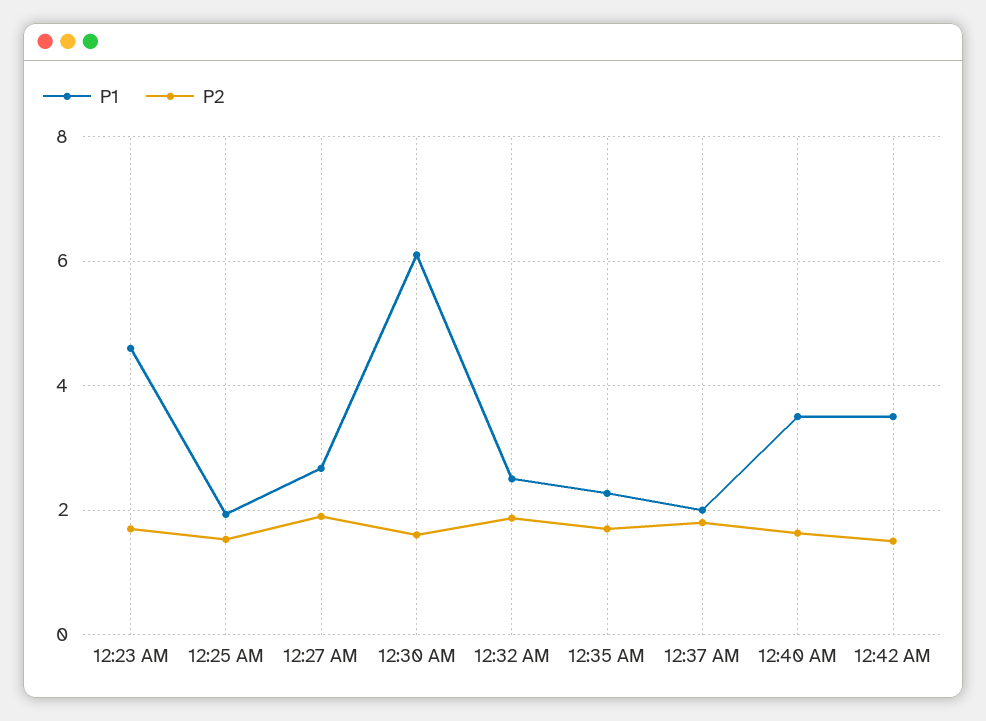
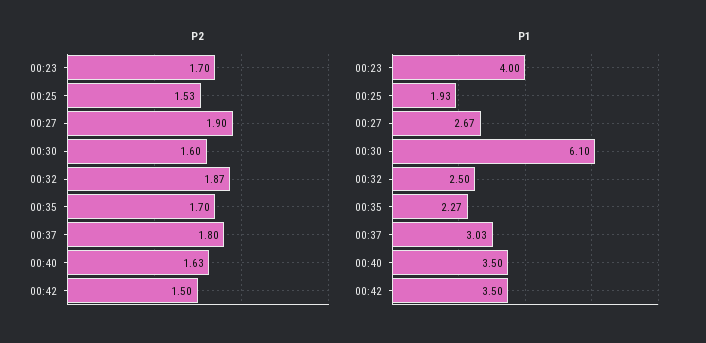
P1, 12:23 AM: 4.6 -> 4
P1, 12:37 AM: 2 -> 3.03

